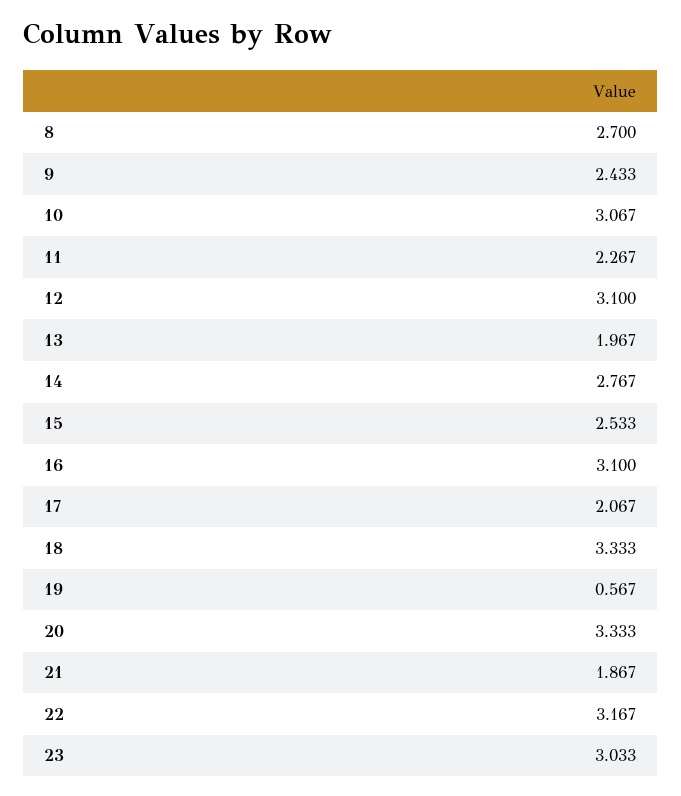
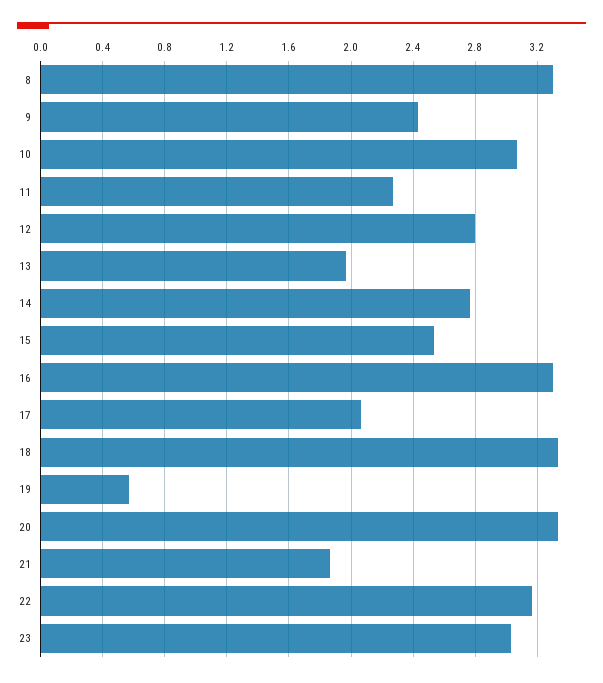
8: 2.7 -> 3.3
12: 3.1 -> 2.8
16: 3.1 -> 3.3

